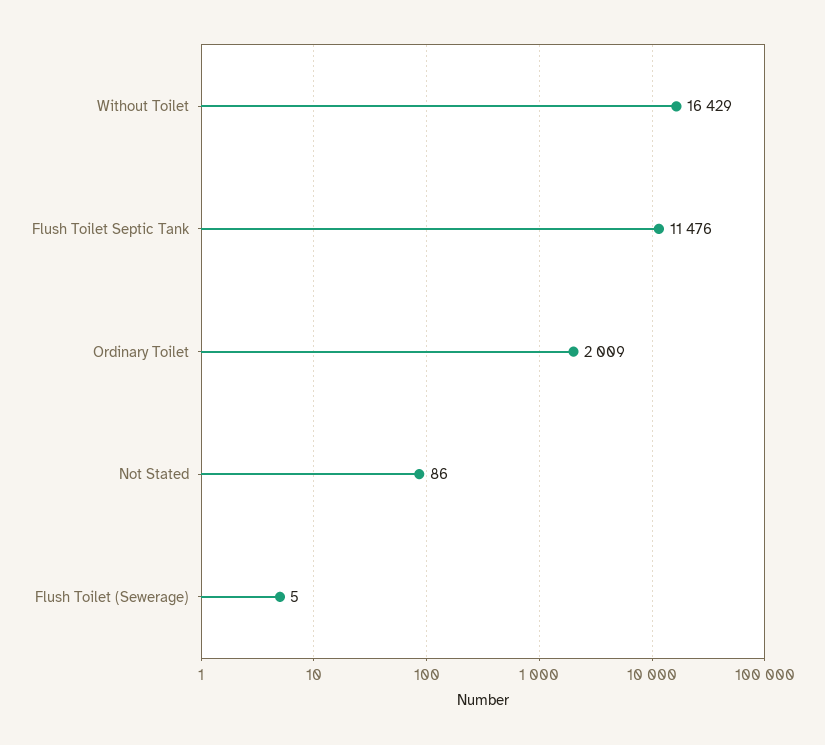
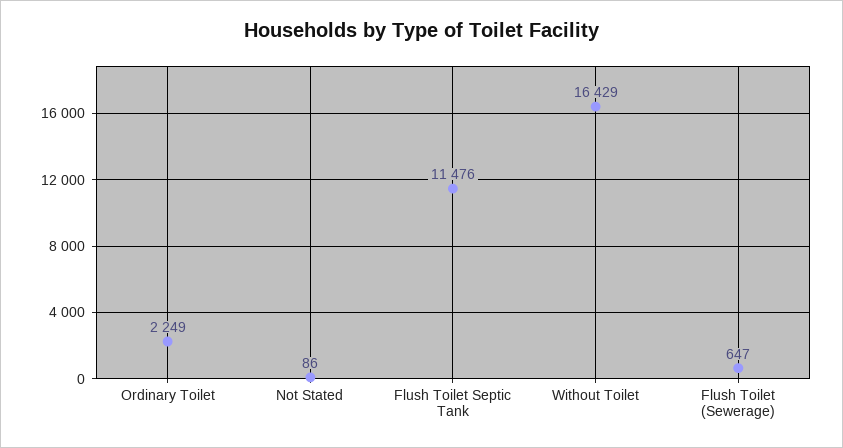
Ordinary Toilet: 2009 -> 2249
Flush Toilet (Sewerage): 5 -> 647

